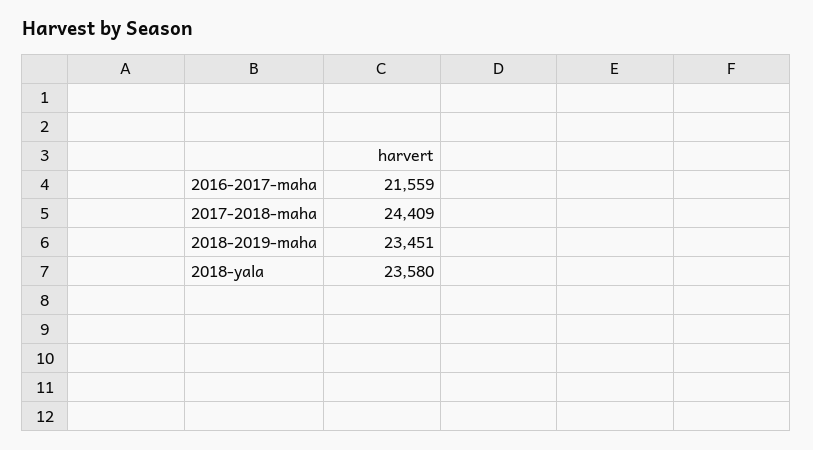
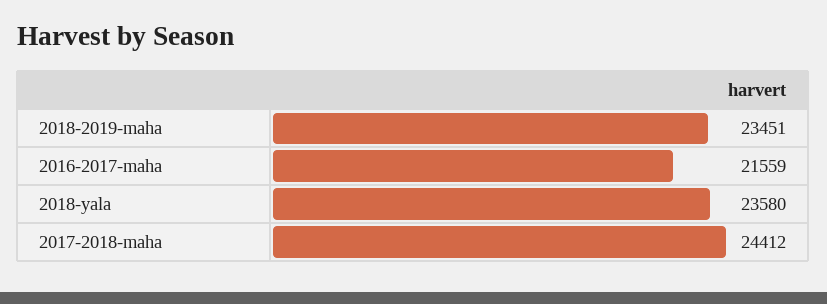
2017-2018-maha: 24409 -> 24412

